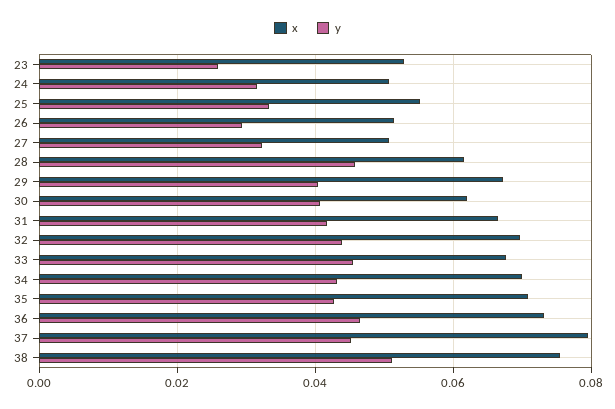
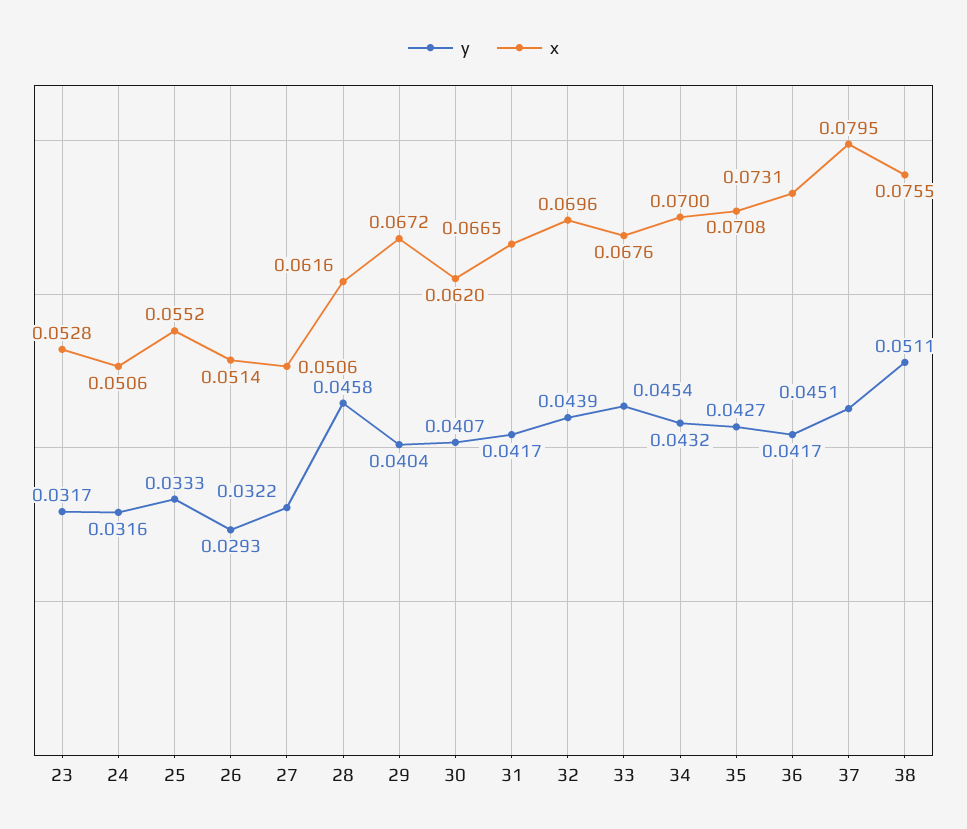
y, 23: 0.026 -> 0.0317
y, 36: 0.046 -> 0.0417

